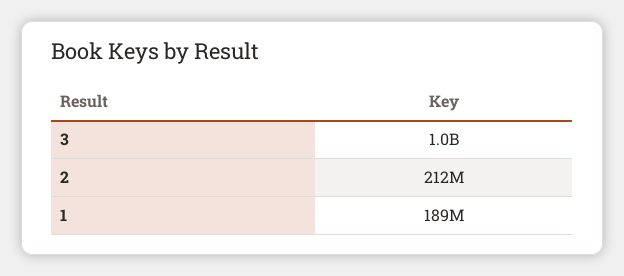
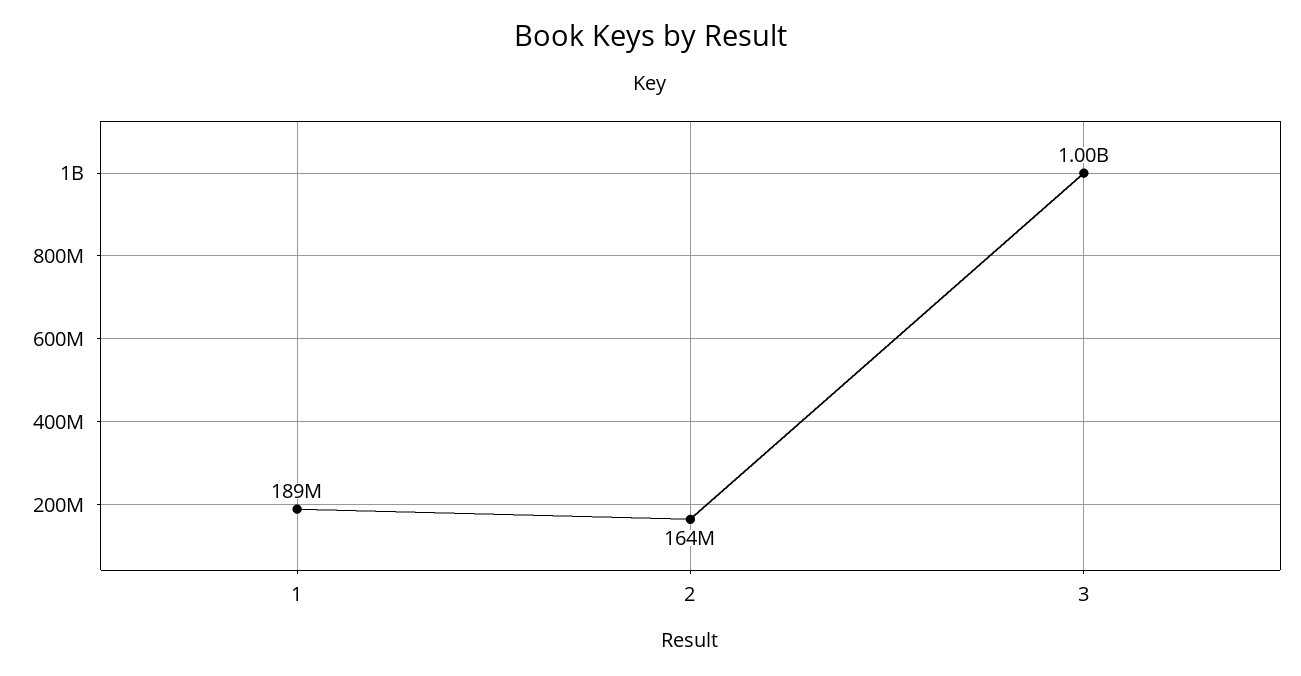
2: 212000000 -> 164000000

